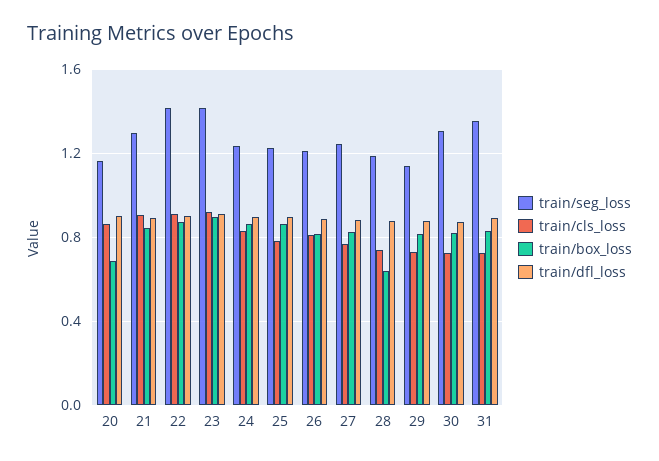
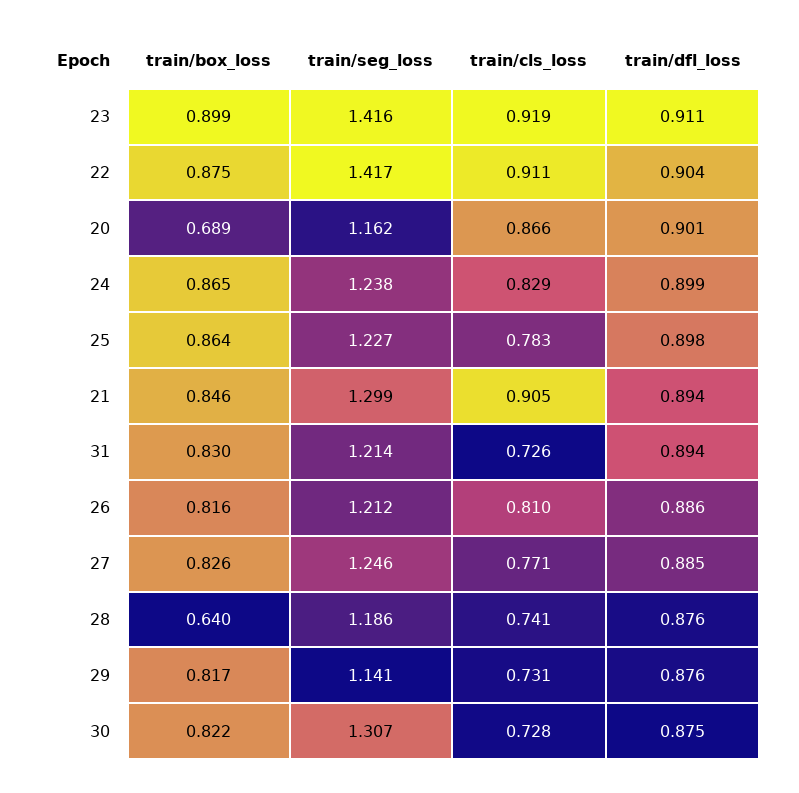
train/seg_loss, 31: 1.35 -> 1.214

